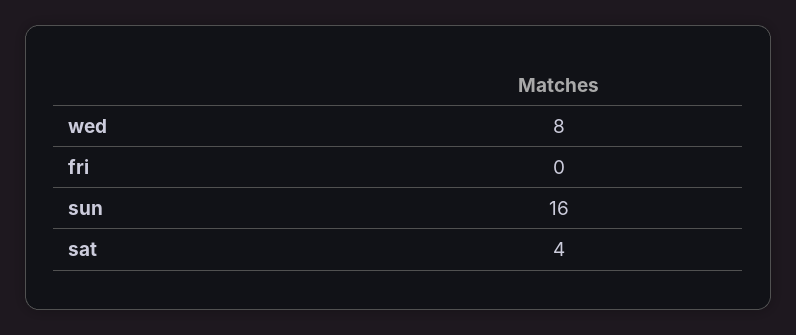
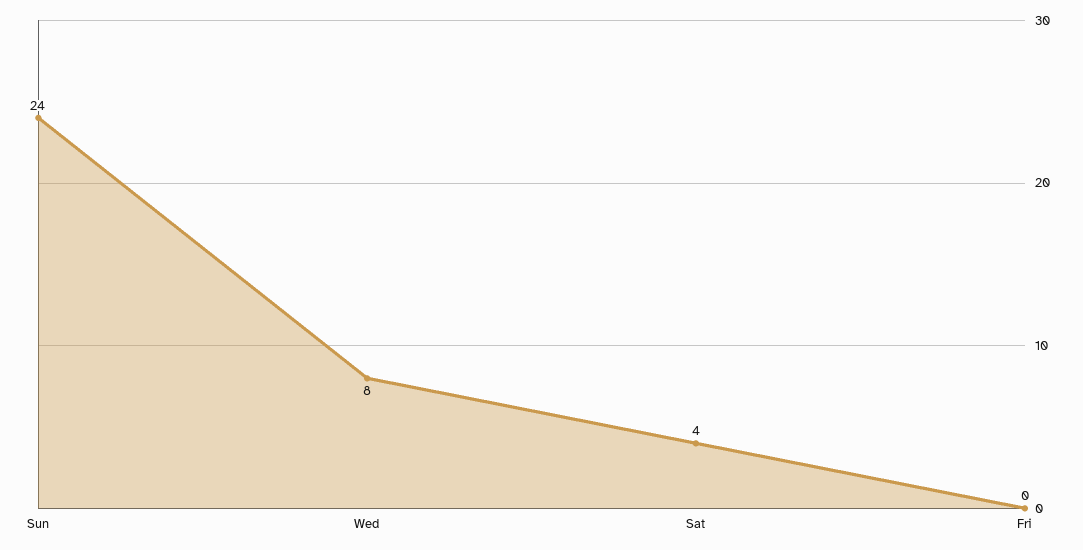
sun: 16 -> 24

